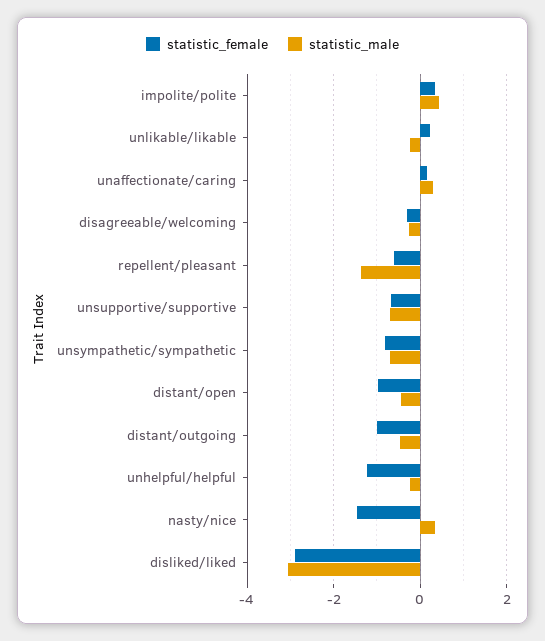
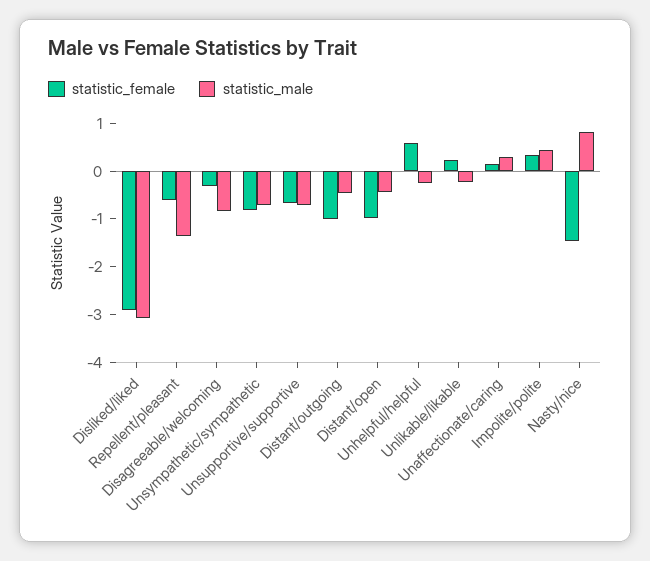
statistic_male, disagreeable/welcoming: -0.2 -> -0.8
statistic_female, unhelpful/helpful: -1.2 -> 0.6
statistic_male, nasty/nice: 0.4 -> 0.8

